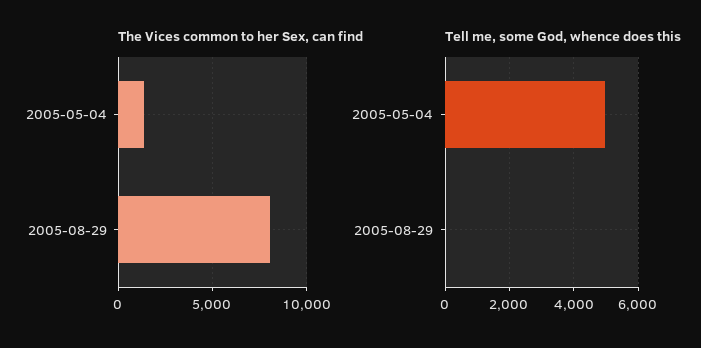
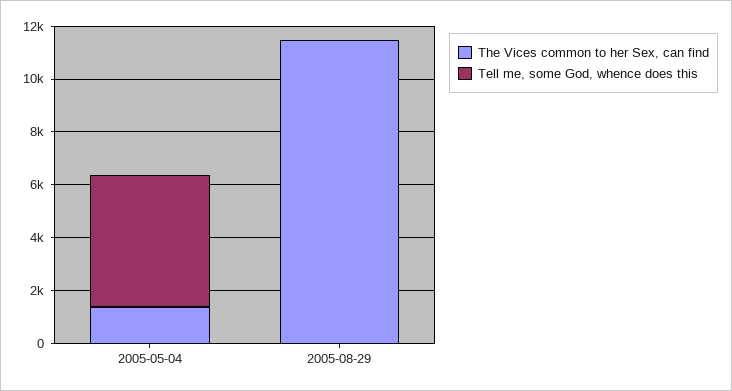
The Vices common to her Sex, can find, 2005-08-29: 8000 -> 11500

